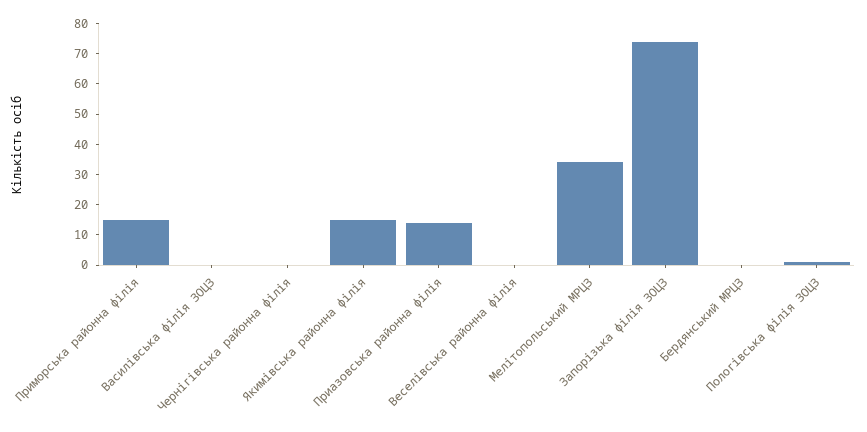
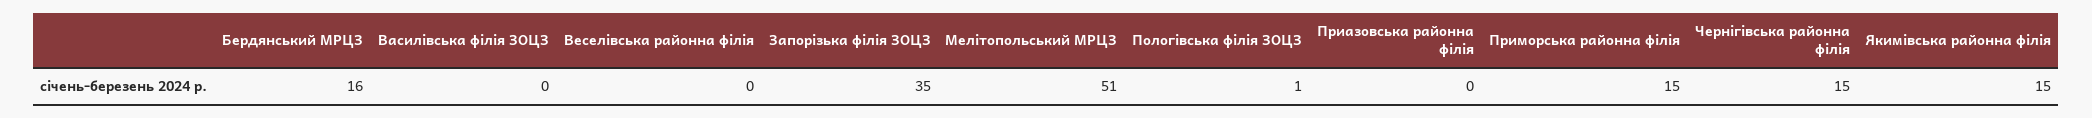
Чернігівська районна філія: 0 -> 15
Приазовська районна філія: 15 -> 0
Мелітопольський МРЦЗ: 35 -> 51
Запорізька філія ЗОЦЗ: 75 -> 35
Бердянський МРЦЗ: 0 -> 16

